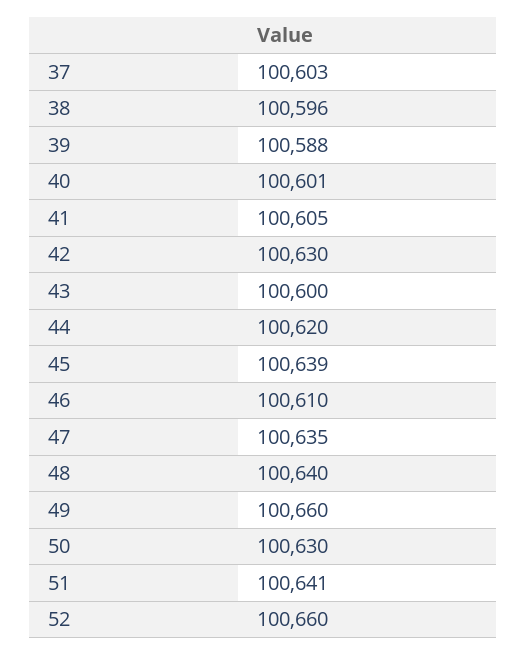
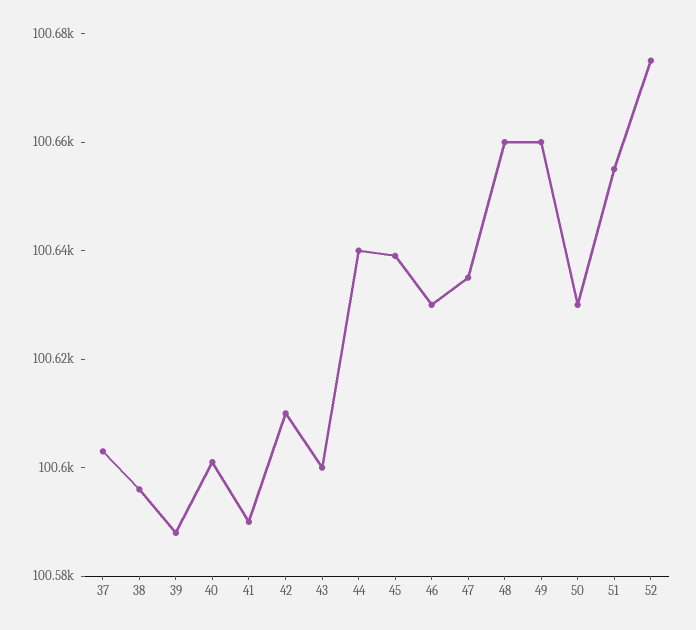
41: 100605 -> 100590
42: 100630 -> 100610
44: 100620 -> 100640
46: 100610 -> 100630
48: 100640 -> 100660
51: 100641 -> 100655
52: 100660 -> 100675

